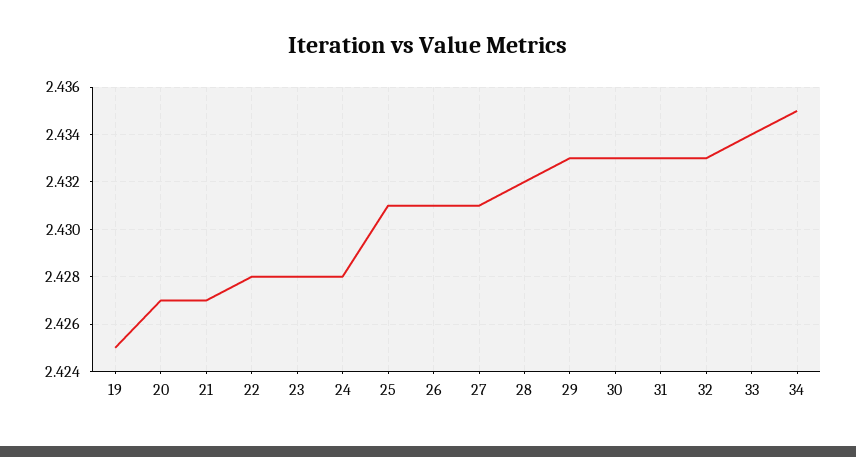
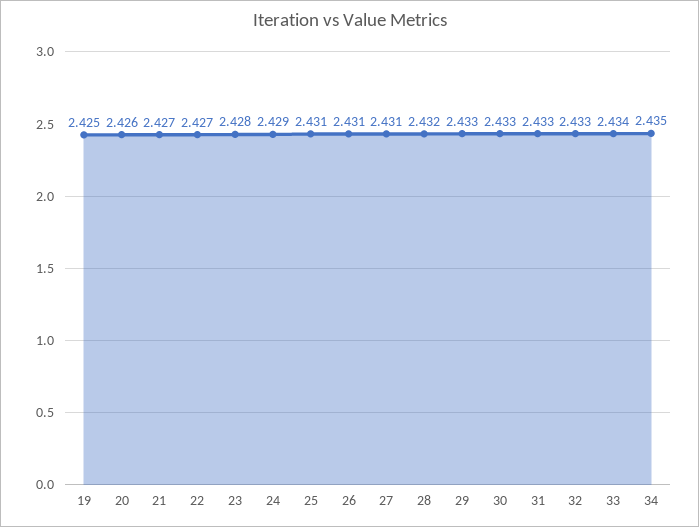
20: 2.427 -> 2.426
22: 2.428 -> 2.427
24: 2.428 -> 2.429

